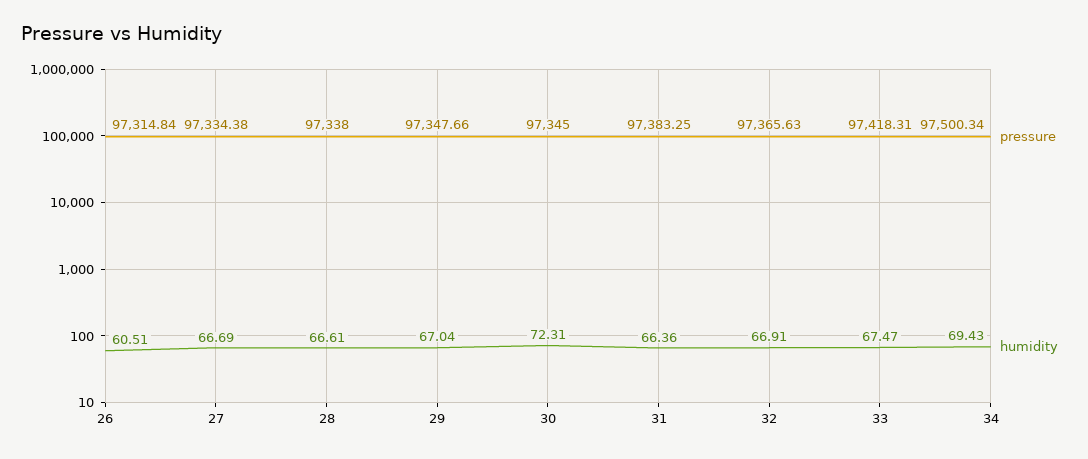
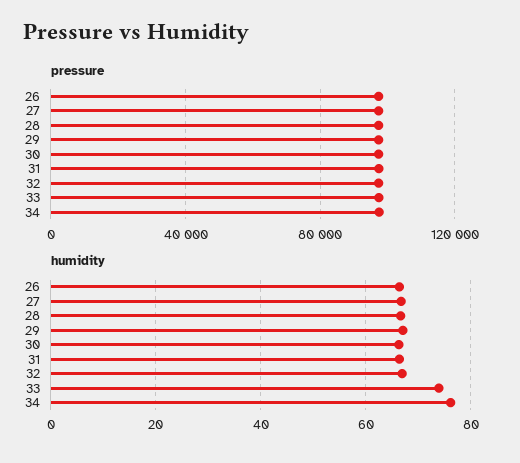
humidity, 26: 60.51 -> 66
humidity, 30: 72.31 -> 66
humidity, 33: 67.47 -> 74
humidity, 34: 69.43 -> 76

